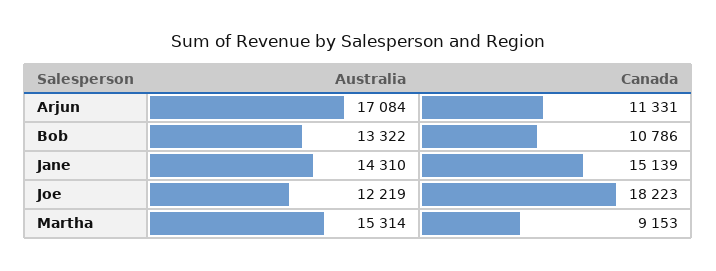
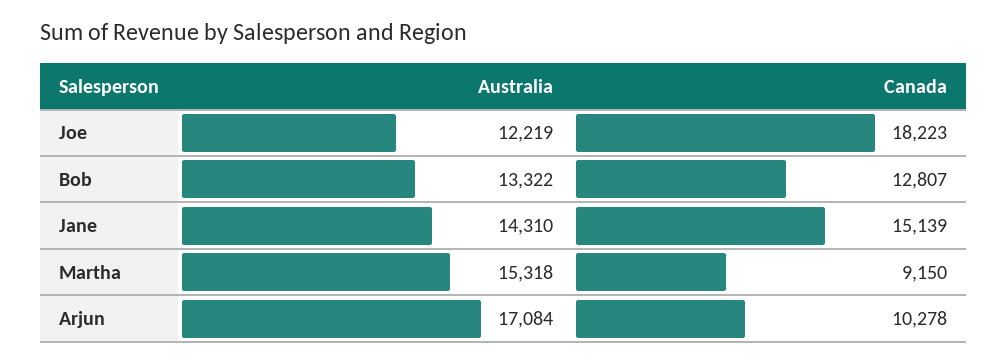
Canada, Arjun: 11331 -> 10278
Canada, Bob: 10786 -> 12807
Australia, Martha: 15314 -> 15318
Canada, Martha: 9153 -> 9150

